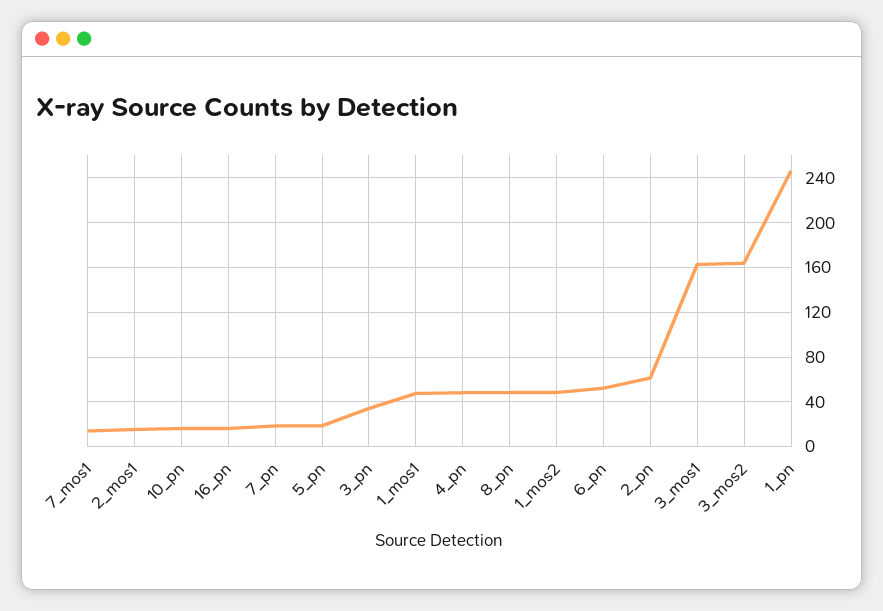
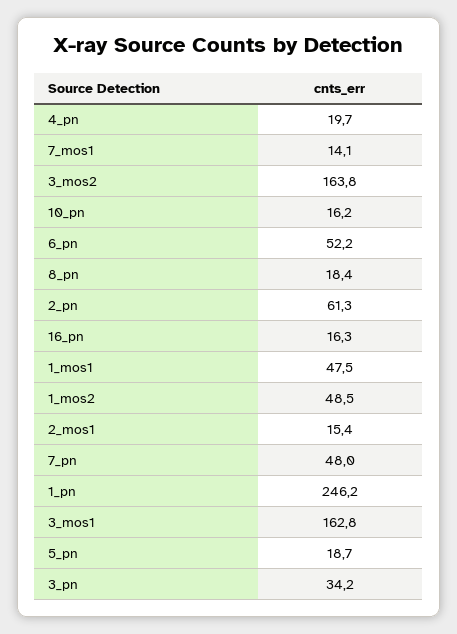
7_pn: 20 -> 48
4_pn: 50 -> 19.7
8_pn: 50 -> 18.4

